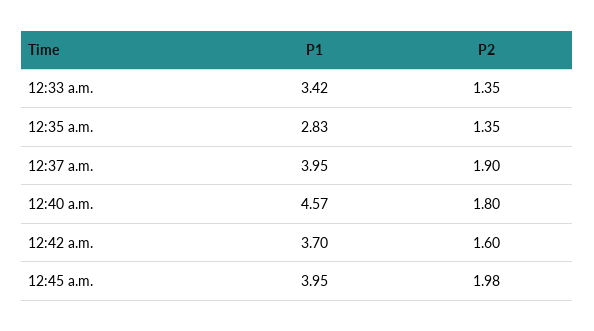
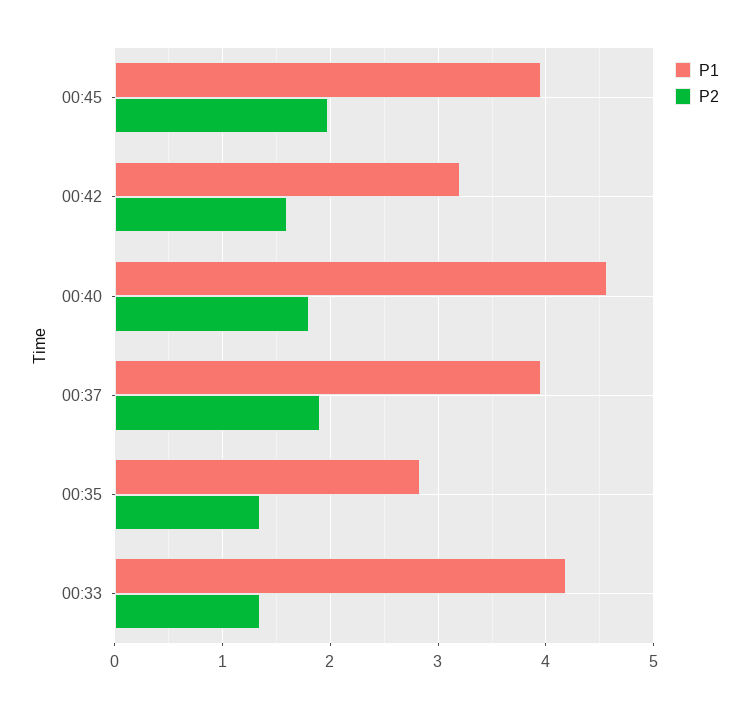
P1, 12:33 a.m.: 3.42 -> 4.2
P1, 12:42 a.m.: 3.7 -> 3.2

